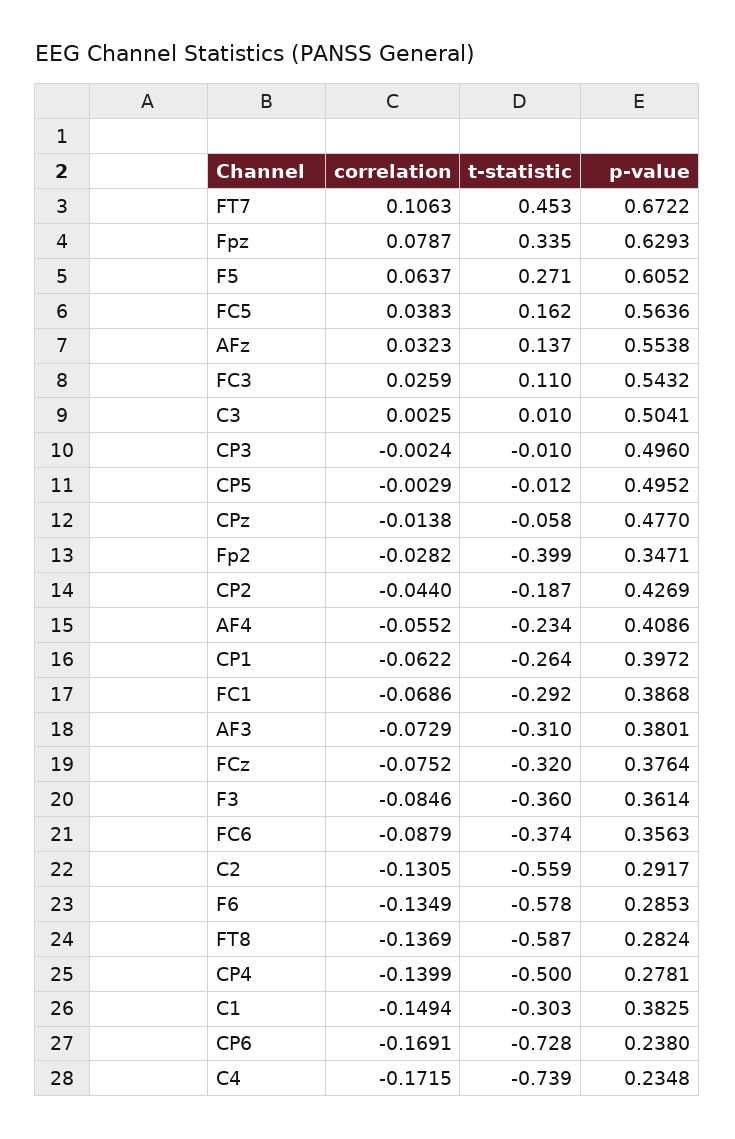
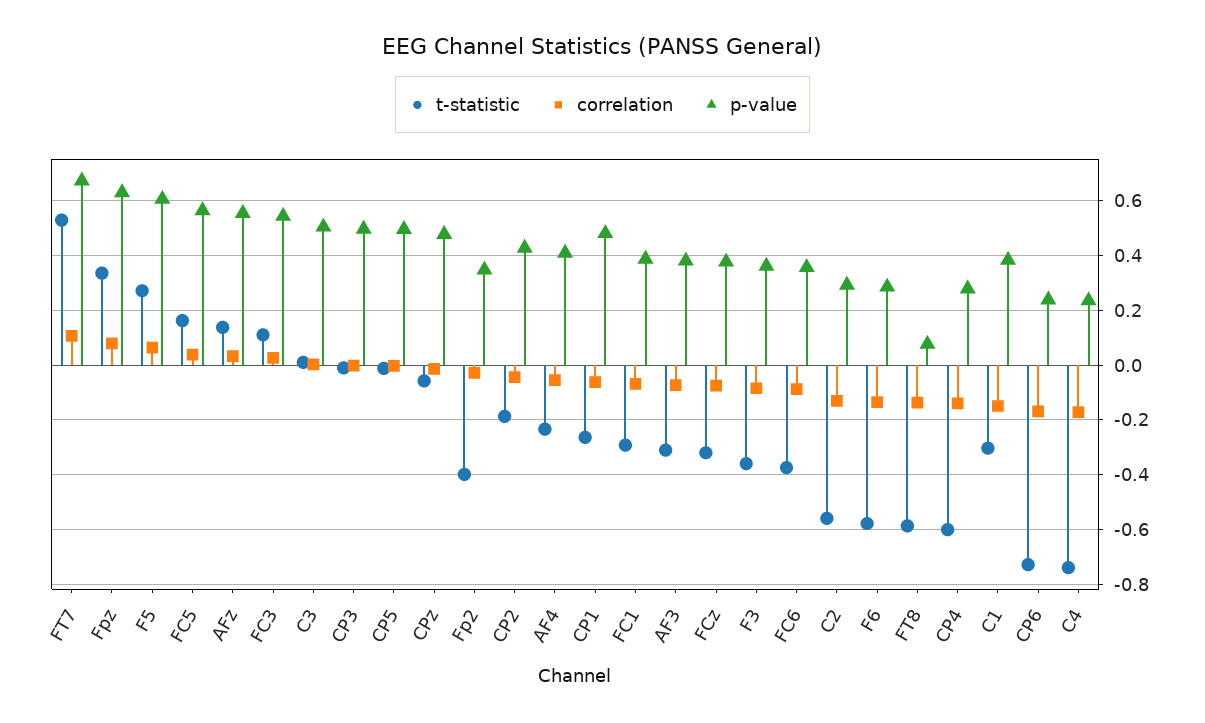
t-statistic, FT7: 0.453 -> 0.525
p-value, CP1: 0.3972 -> 0.475
p-value, FT8: 0.2824 -> 0.075
t-statistic, CP4: -0.5 -> -0.6

